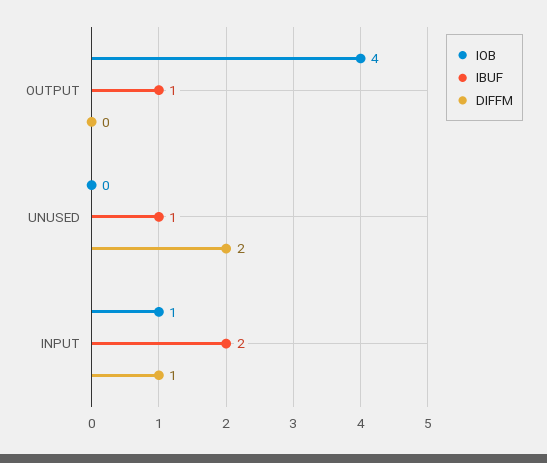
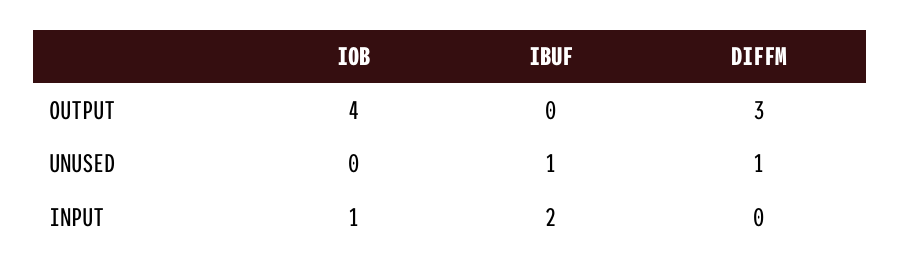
IBUF, OUTPUT: 1 -> 0
DIFFM, OUTPUT: 0 -> 3
DIFFM, UNUSED: 2 -> 1
DIFFM, INPUT: 1 -> 0

